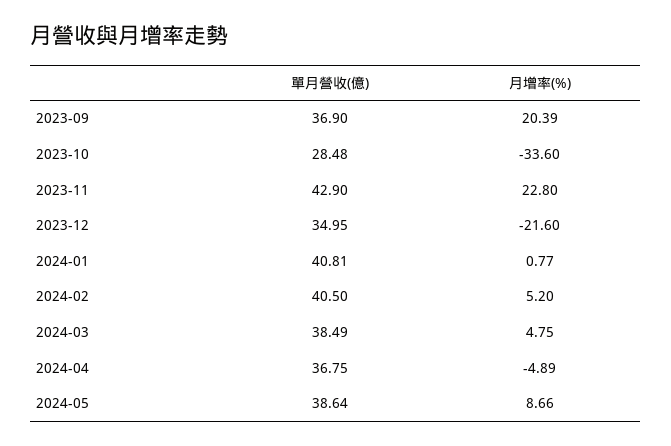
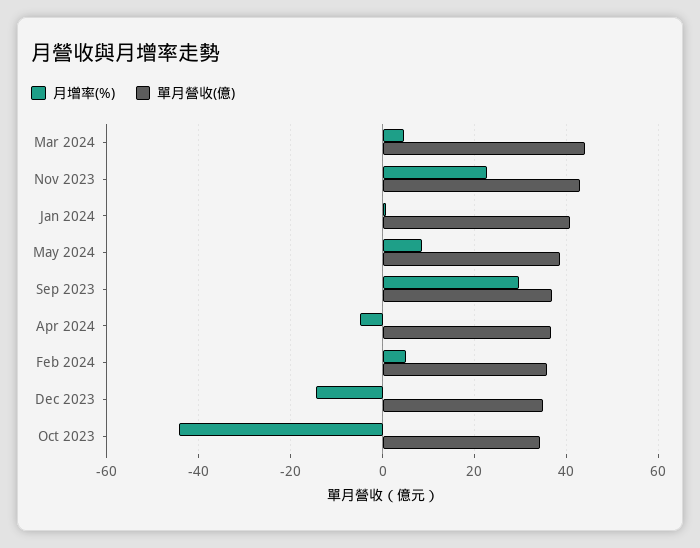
月增率(%), 2023-09: 20.39 -> 30
單月營收(億), 2023-10: 28.48 -> 34
月增率(%), 2023-10: -33.6 -> -44
月增率(%), 2023-12: -21.6 -> -14
單月營收(億), 2024-02: 40.5 -> 36
單月營收(億), 2024-03: 38.49 -> 44

